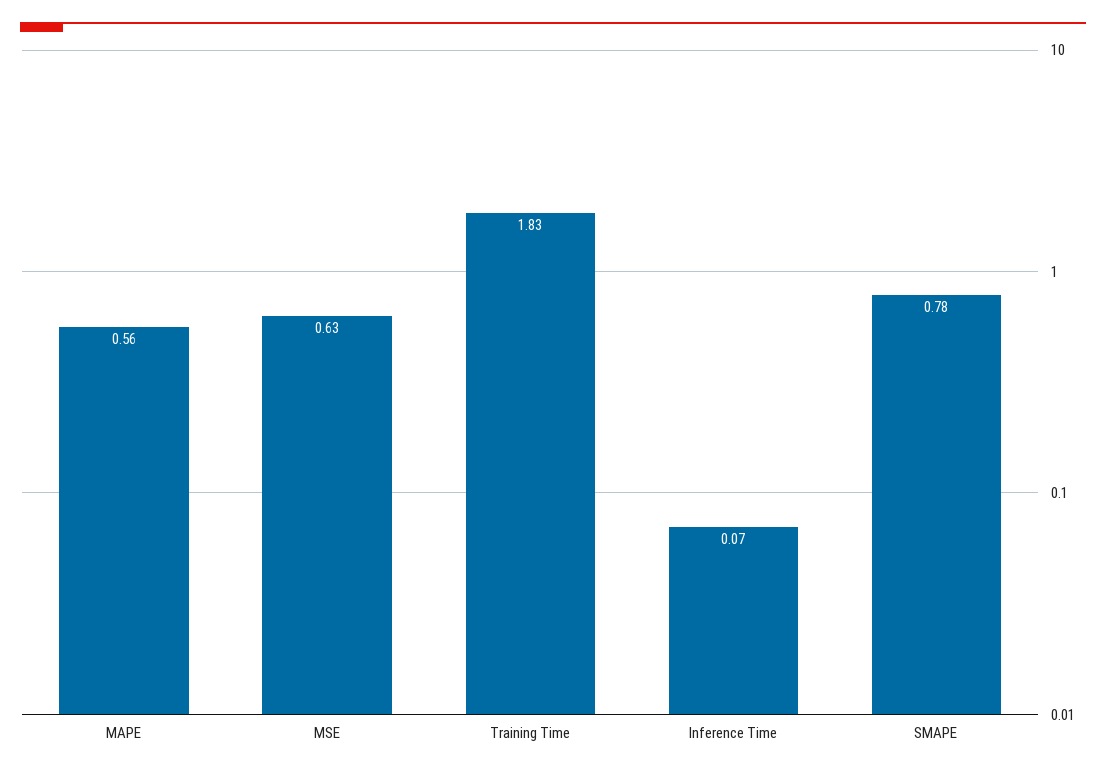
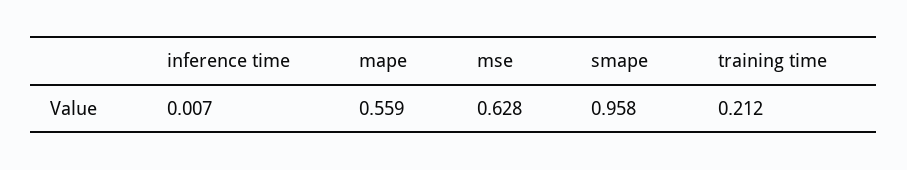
Training Time: 1.83 -> 0.212
Inference Time: 0.07 -> 0.007
SMAPE: 0.78 -> 0.958

